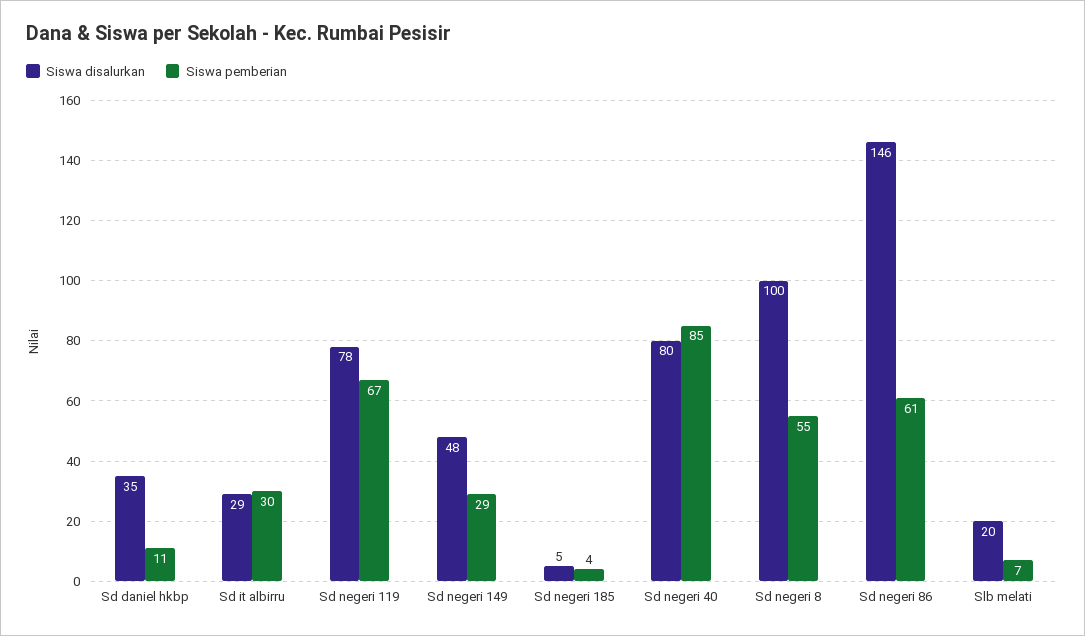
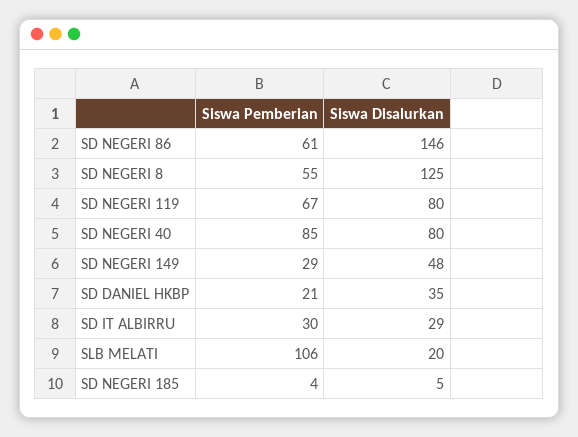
Siswa pemberian, Sd daniel hkbp: 11 -> 21
Siswa disalurkan, Sd negeri 119: 78 -> 80
Siswa disalurkan, Sd negeri 8: 100 -> 125
Siswa pemberian, Slb melati: 7 -> 106

